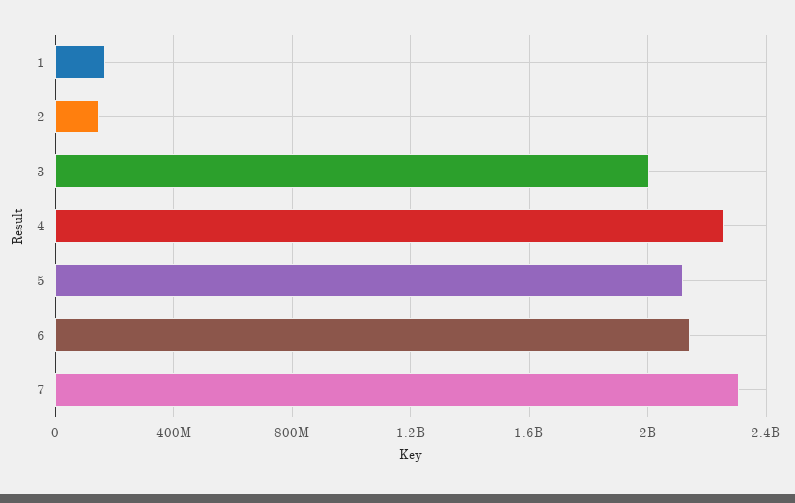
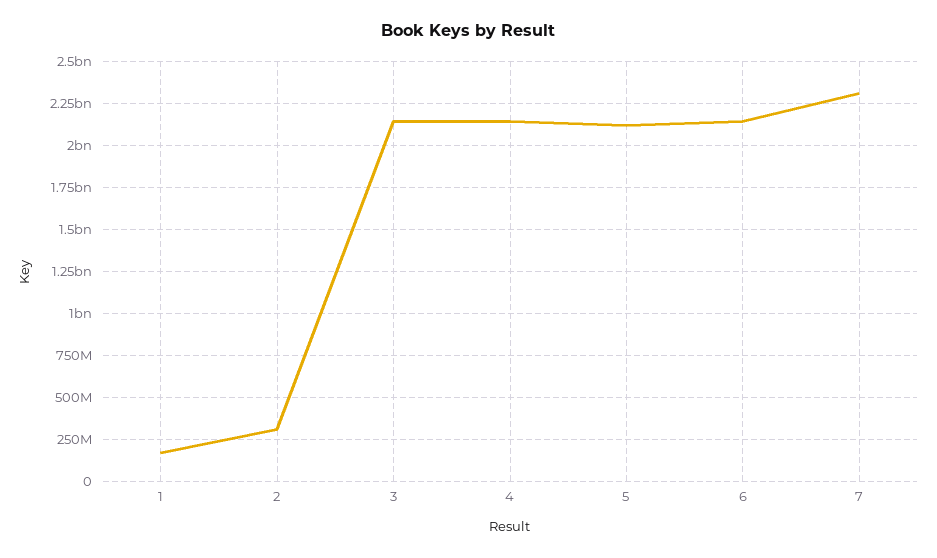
2: 150000000 -> 300000000
3: 2000000000 -> 2150000000
4: 2250000000 -> 2150000000

